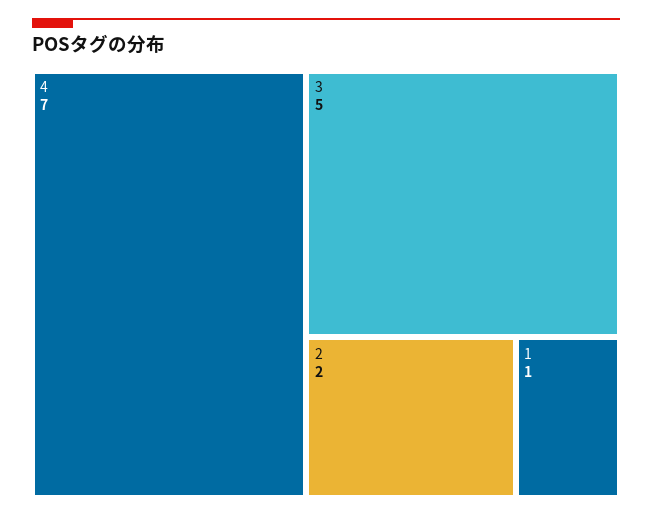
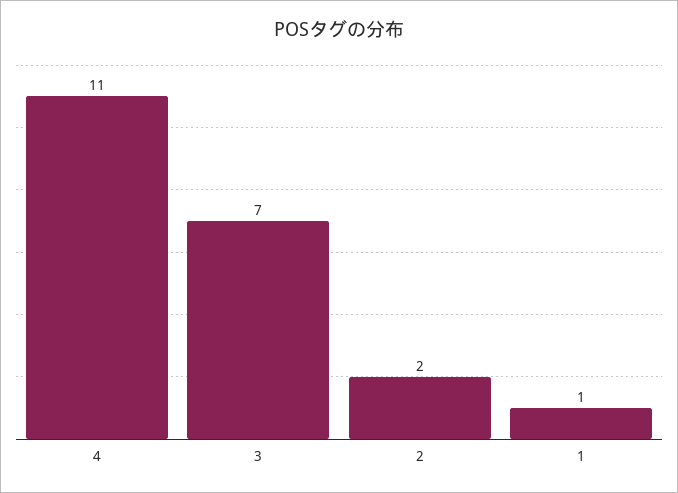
4: 7 -> 11
3: 5 -> 7

